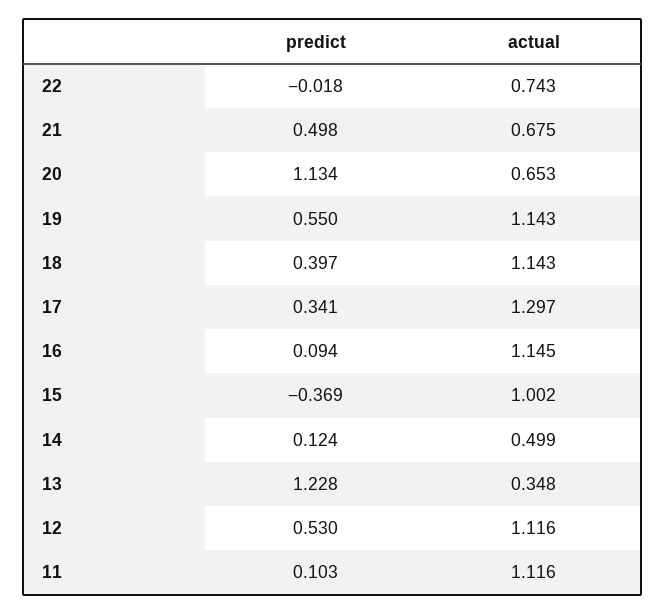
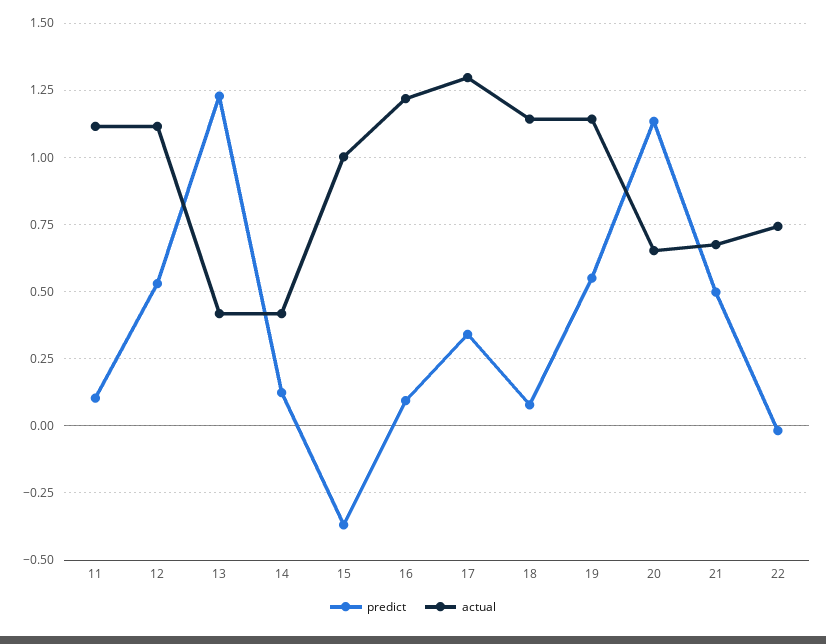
predict, 18: 0.397 -> 0.075
actual, 16: 1.145 -> 1.225
actual, 14: 0.499 -> 0.425
actual, 13: 0.348 -> 0.425

